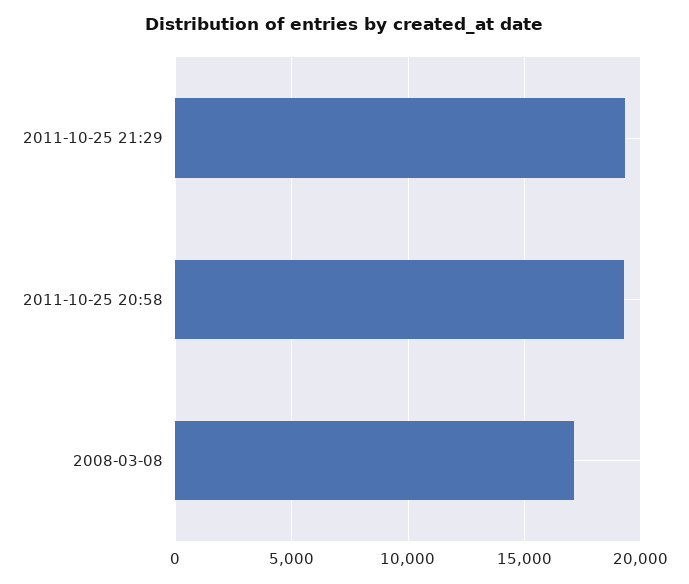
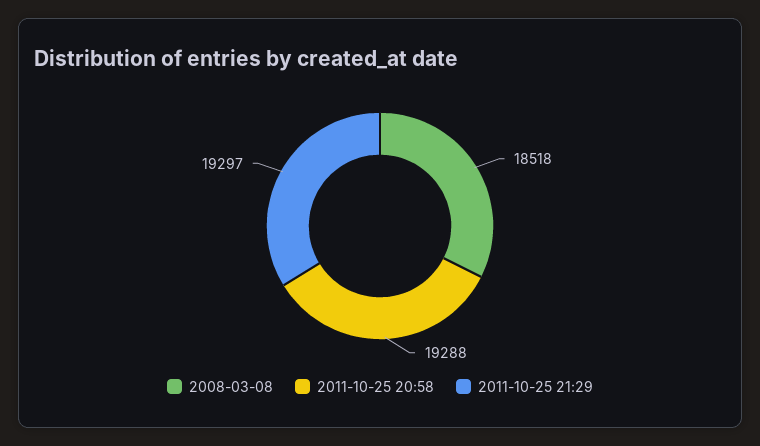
2008-03-08: 17000 -> 18518

